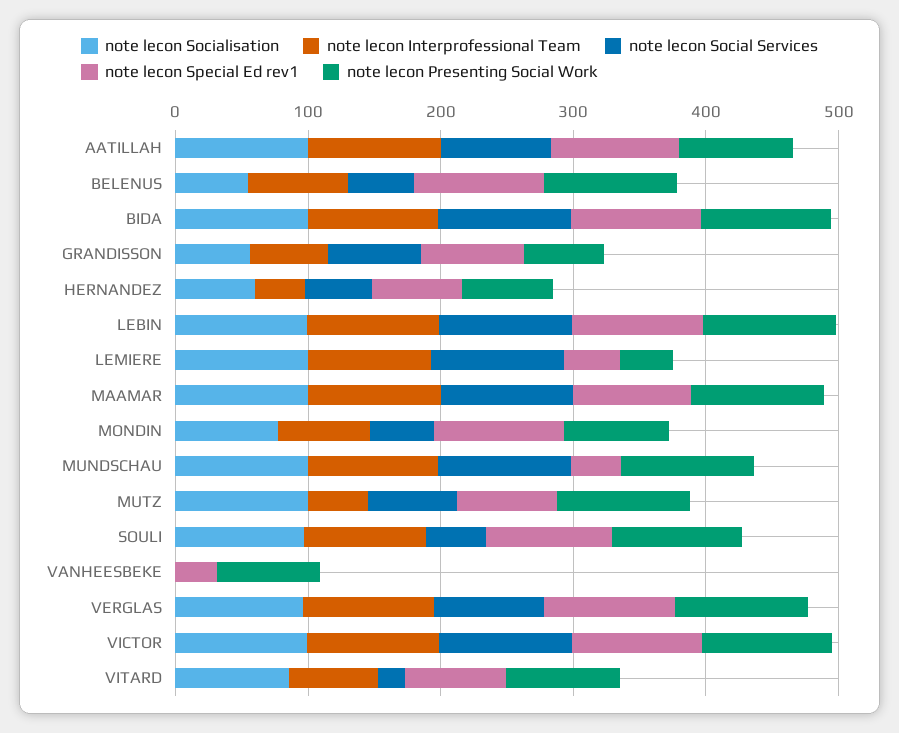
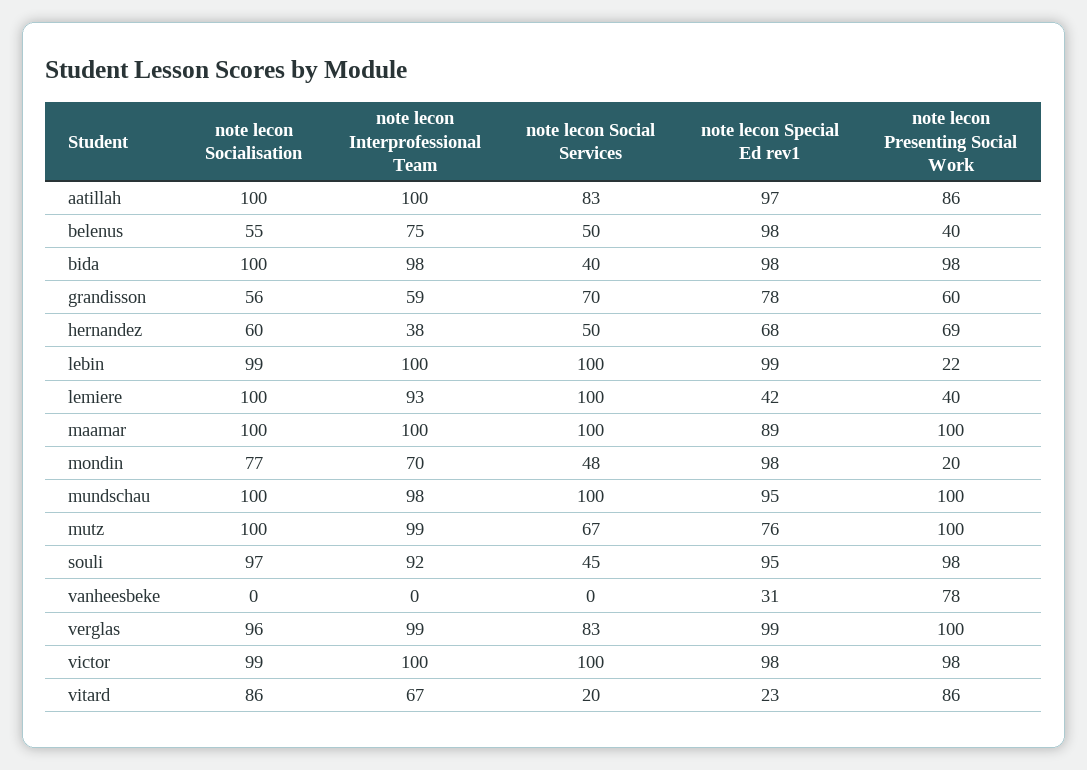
note lecon Presenting Social Work, BELENUS: 100 -> 40
note lecon Social Services, BIDA: 100 -> 40
note lecon Presenting Social Work, LEBIN: 100 -> 22
note lecon Presenting Social Work, MONDIN: 80 -> 20
note lecon Special Ed rev1, MUNDSCHAU: 40 -> 95
note lecon Interprofessional Team, MUTZ: 40 -> 99
note lecon Special Ed rev1, VITARD: 80 -> 23

